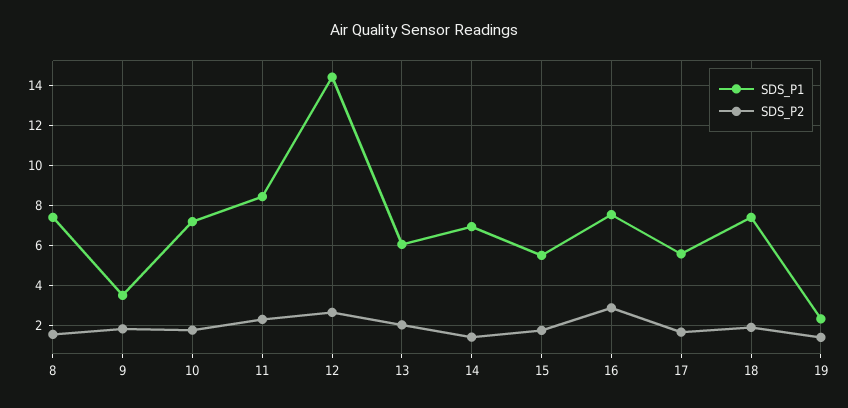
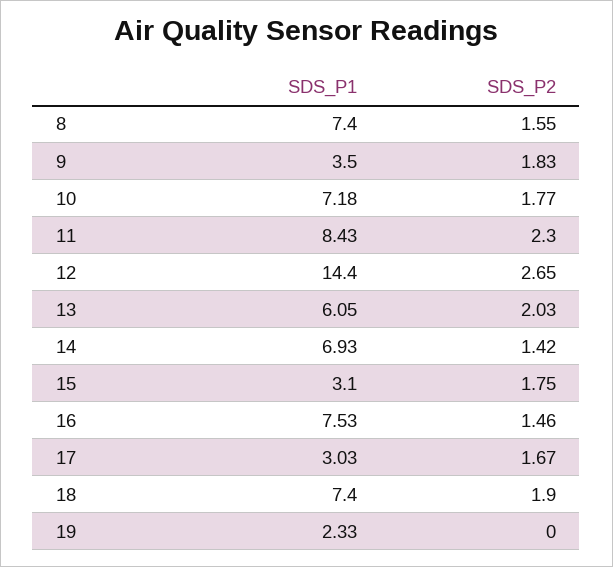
SDS_P1, 15: 5.5 -> 3.1
SDS_P2, 16: 3 -> 1.46
SDS_P1, 17: 5.5 -> 3.03
SDS_P2, 19: 1.5 -> 0

